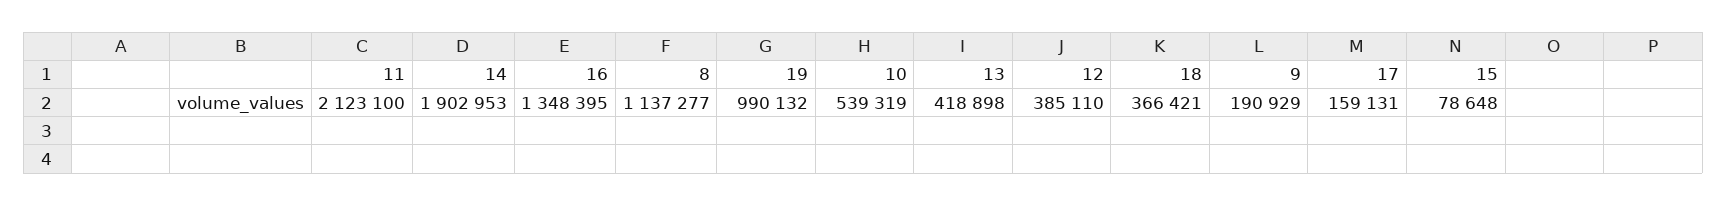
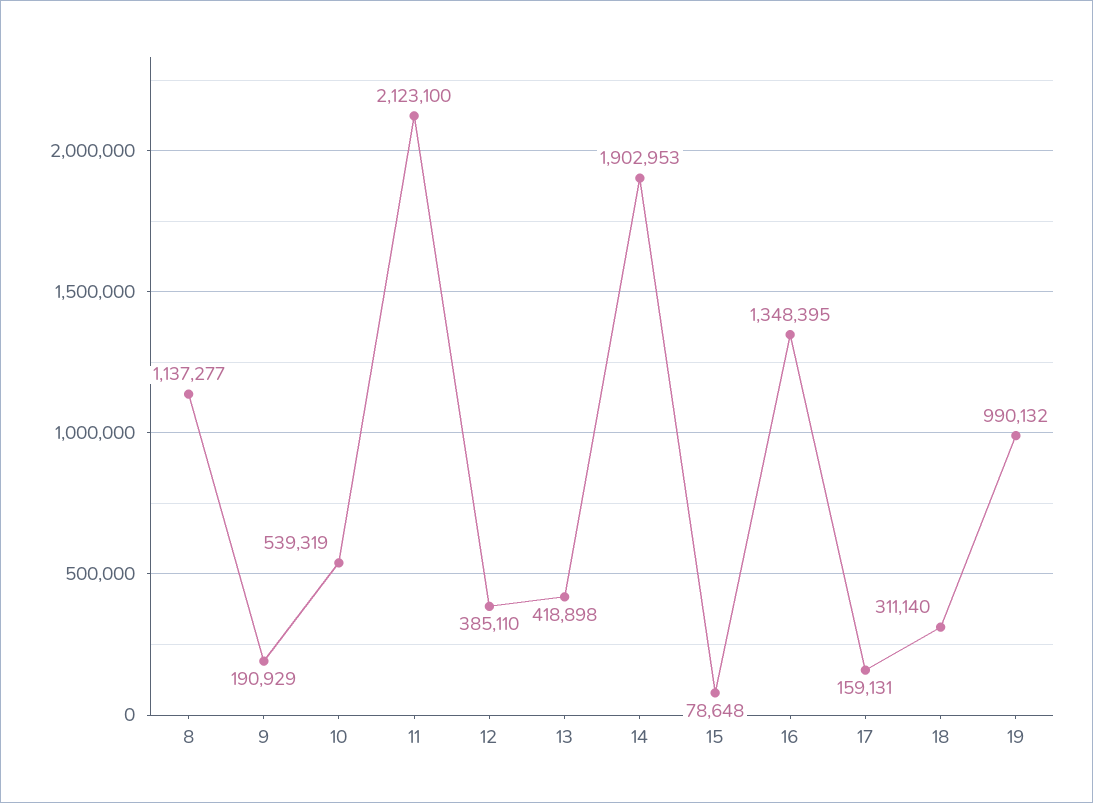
18: 366421 -> 311140

